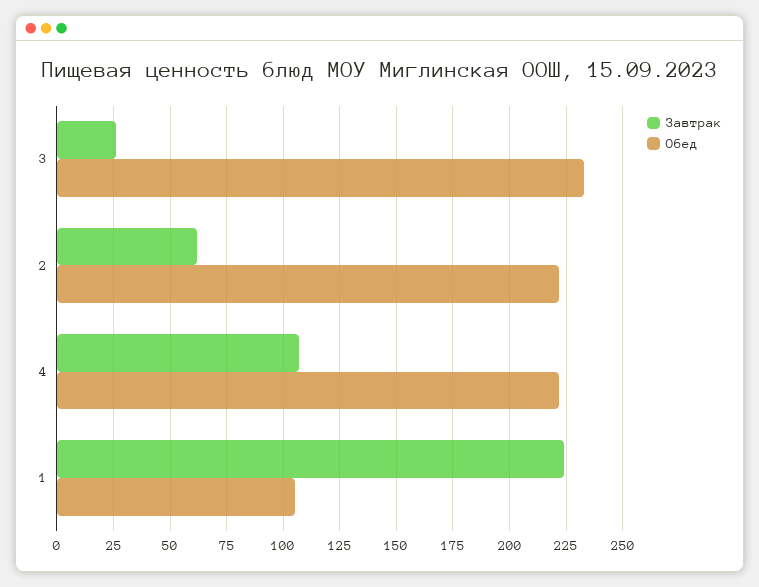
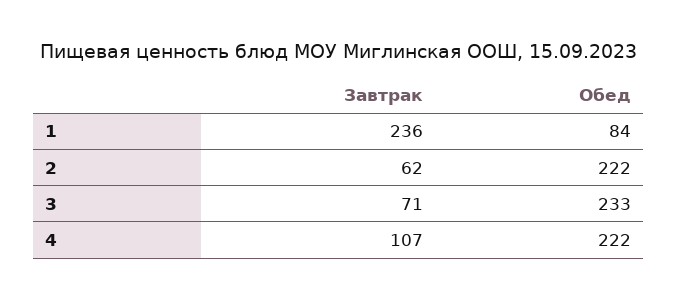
Завтрак, 3: 25 -> 71
Завтрак, 1: 225 -> 236
Обед, 1: 105 -> 84

